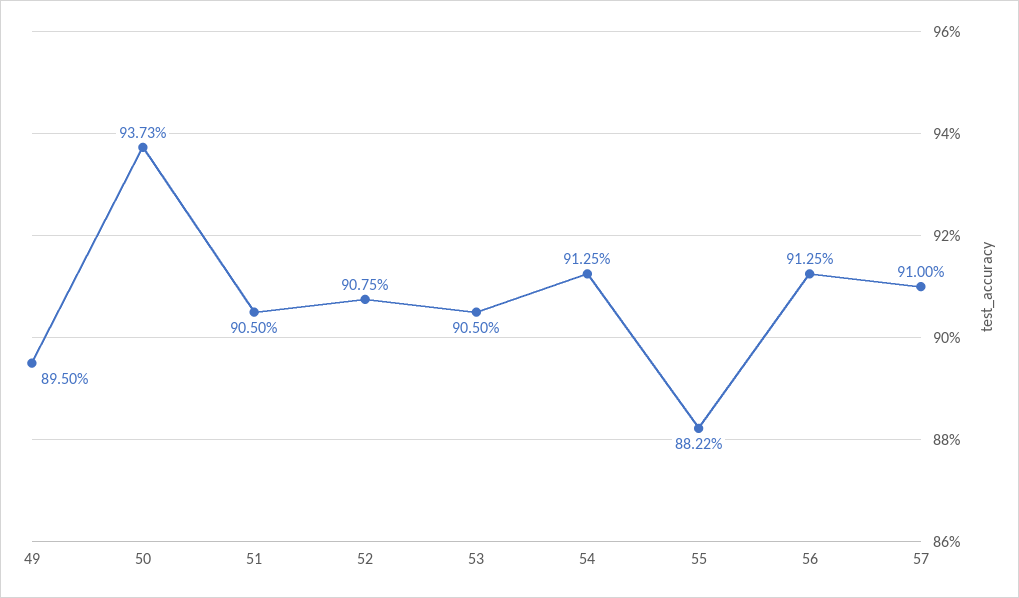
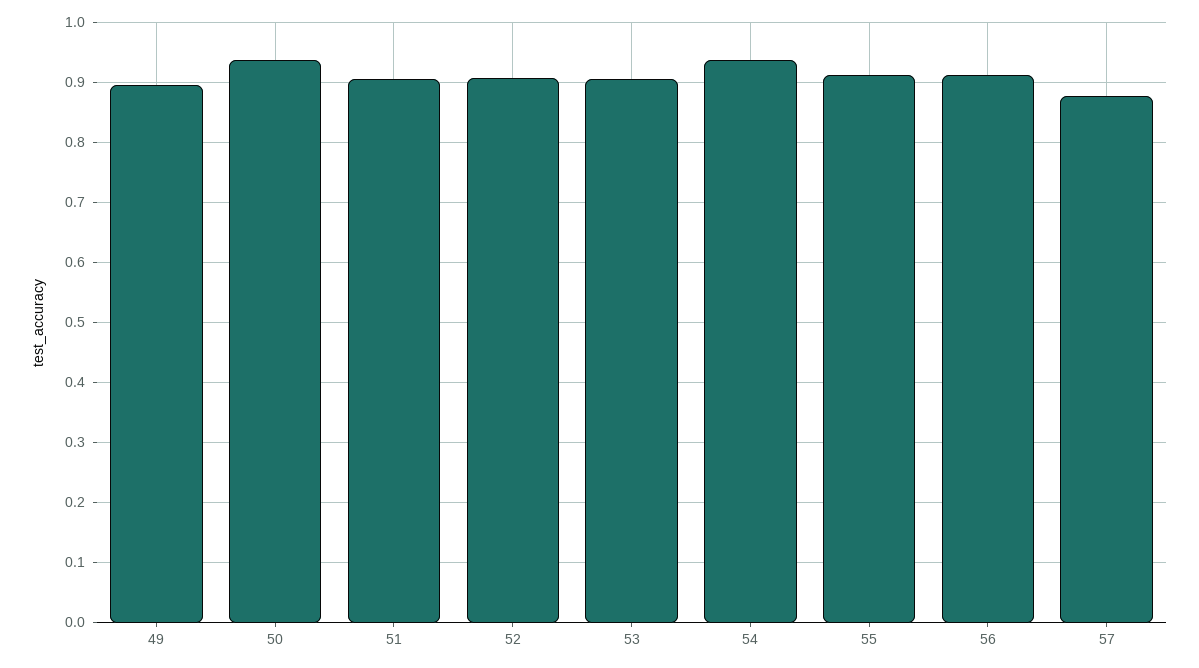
54: 0.9125 -> 0.94
55: 0.8822 -> 0.91
57: 0.91 -> 0.88

